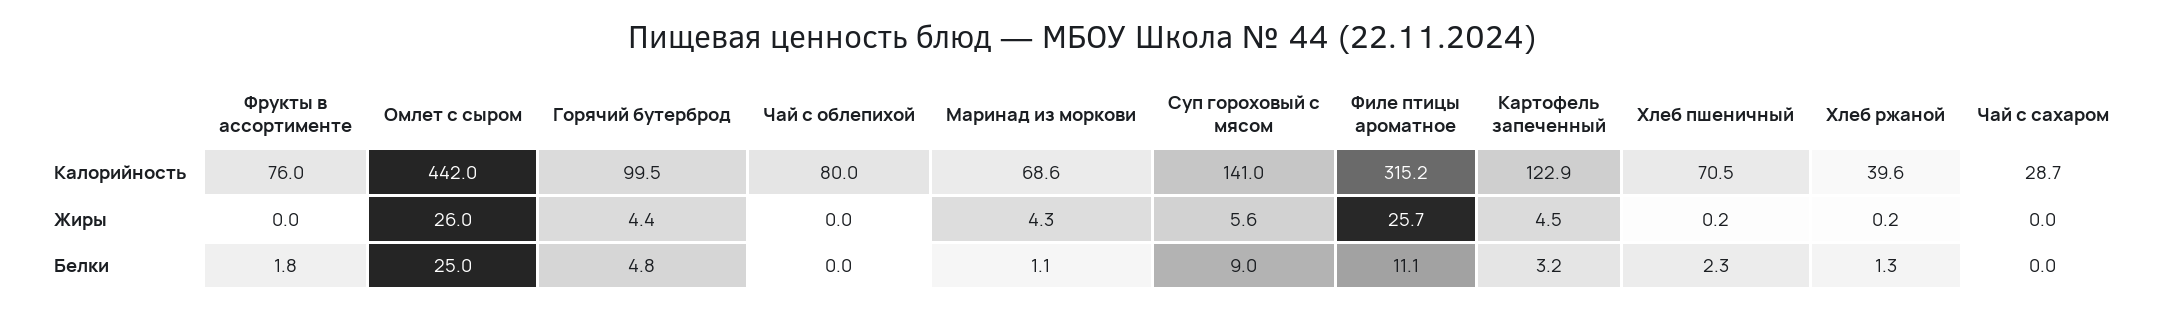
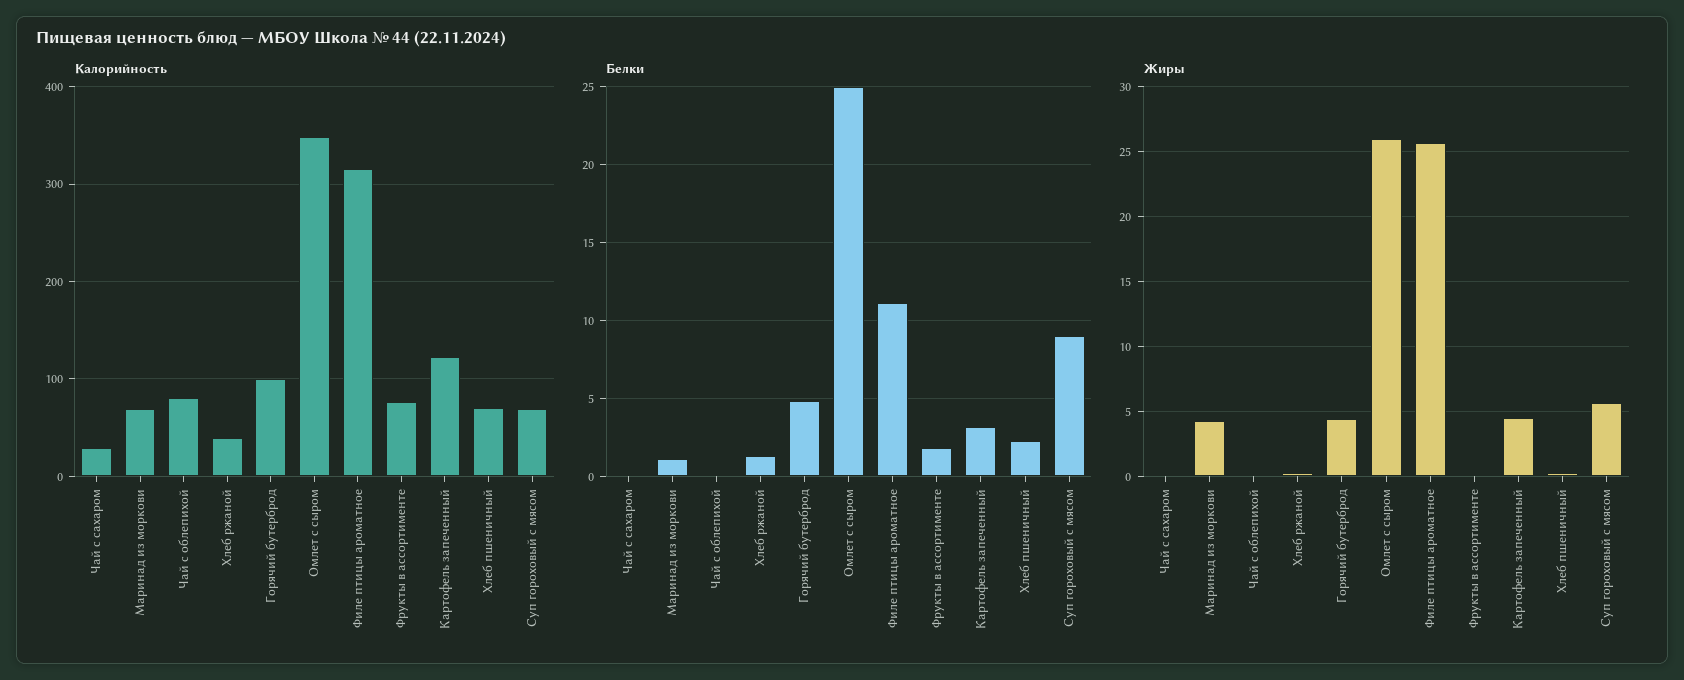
Калорийность, Омлет с сыром: 442 -> 350
Калорийность, Суп гороховый с мясом: 141 -> 70

